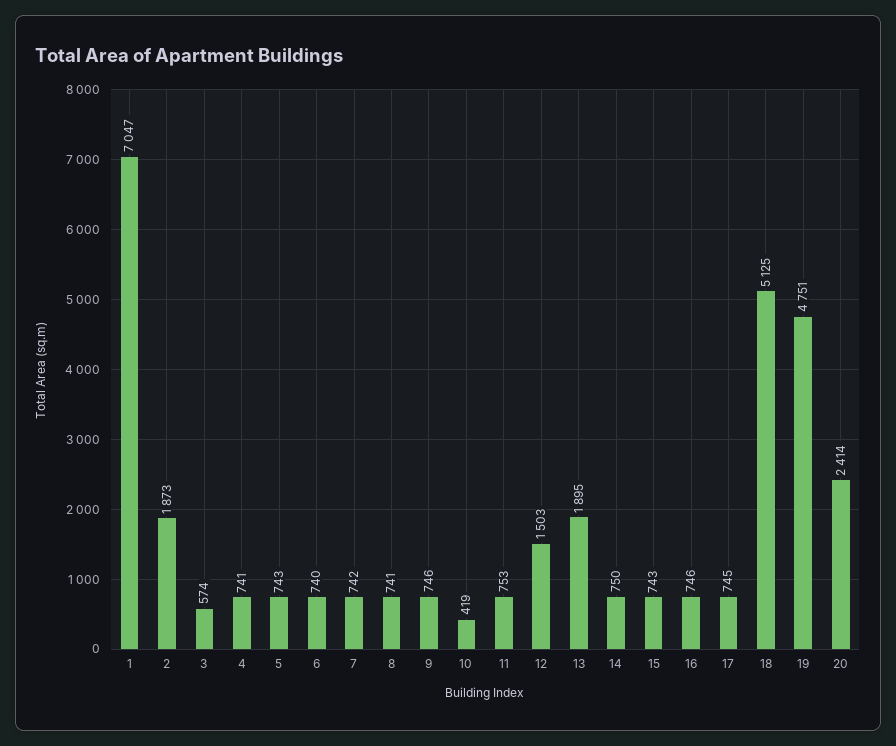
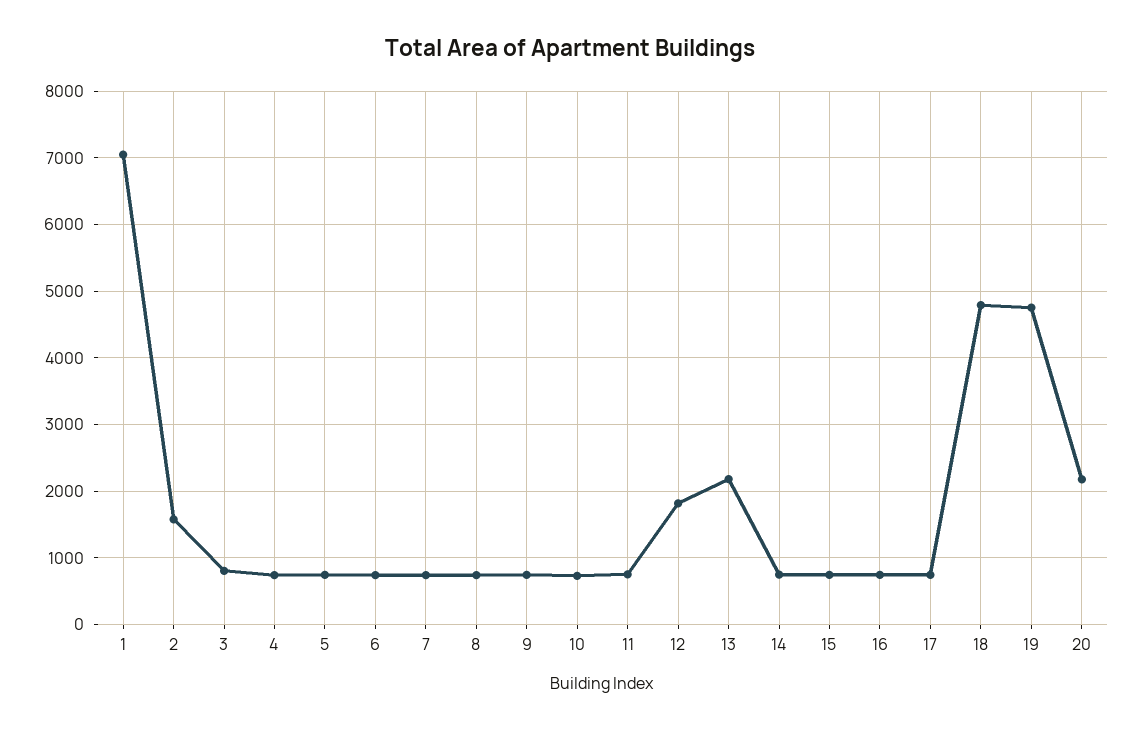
2: 1873 -> 1600
3: 574 -> 800
10: 419 -> 700
12: 1503 -> 1800
13: 1895 -> 2200
18: 5125 -> 4800
20: 2414 -> 2200

